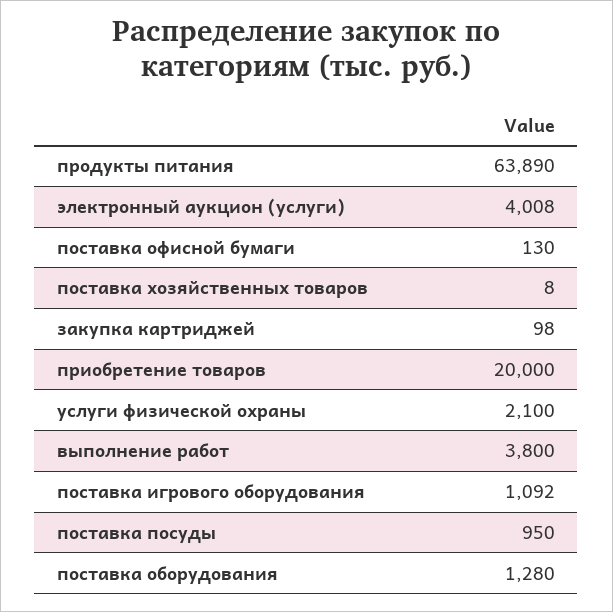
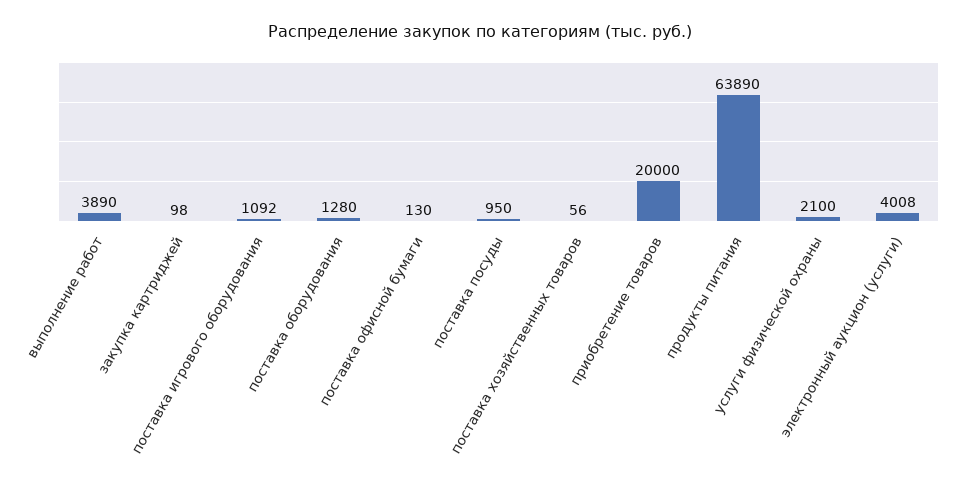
поставка хозяйственных товаров: 8 -> 56
выполнение работ: 3800 -> 3890

